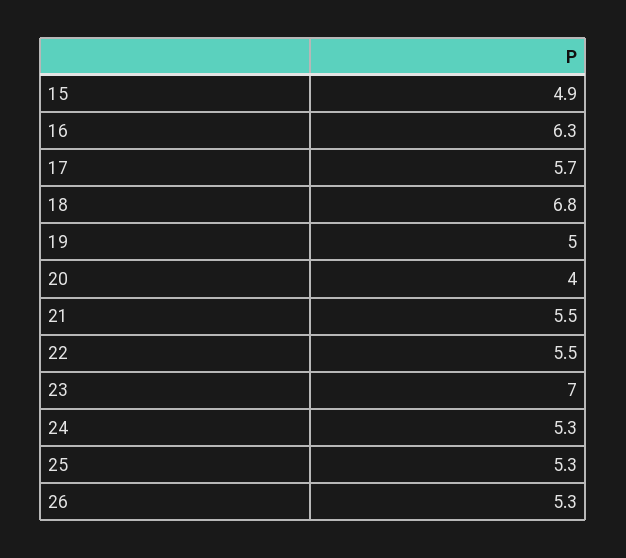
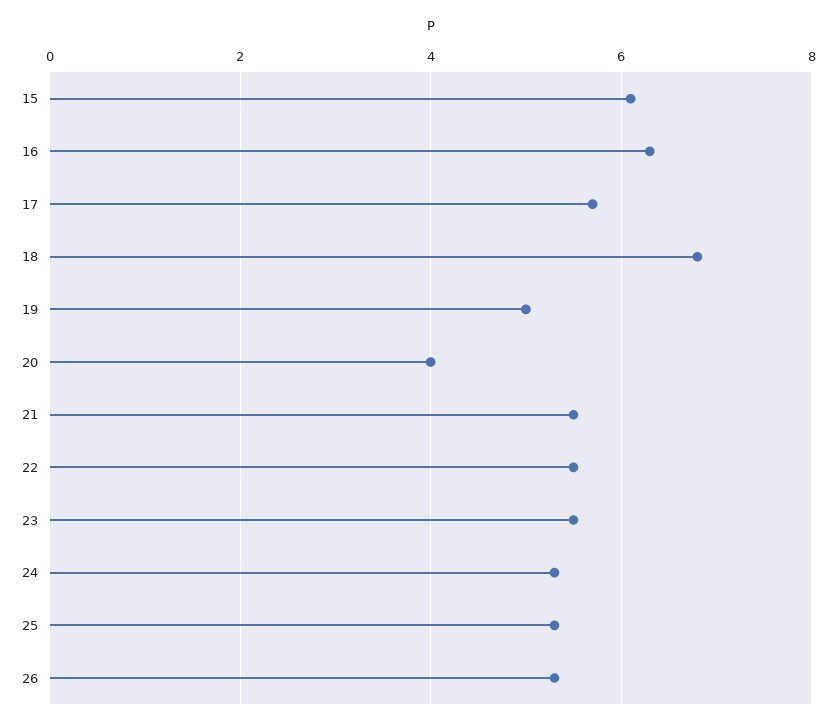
15: 4.9 -> 6
23: 7 -> 5.5

